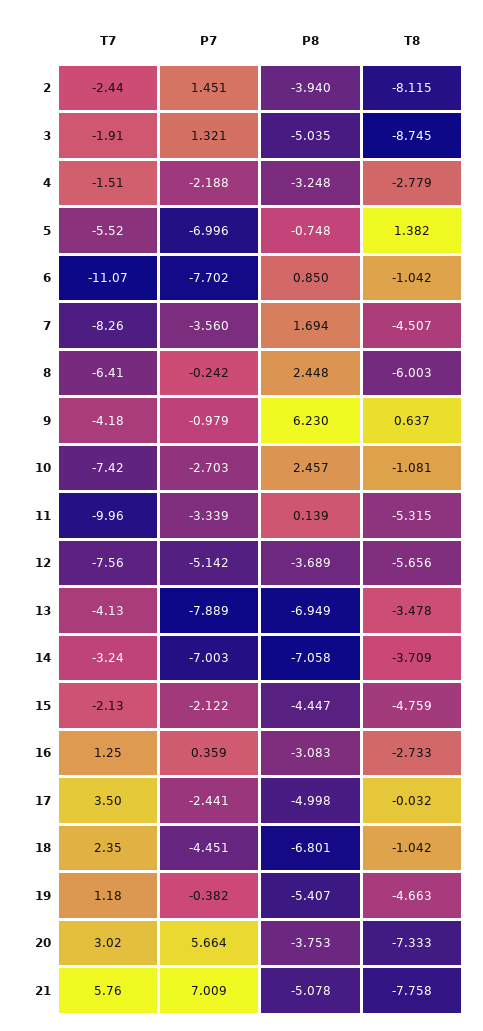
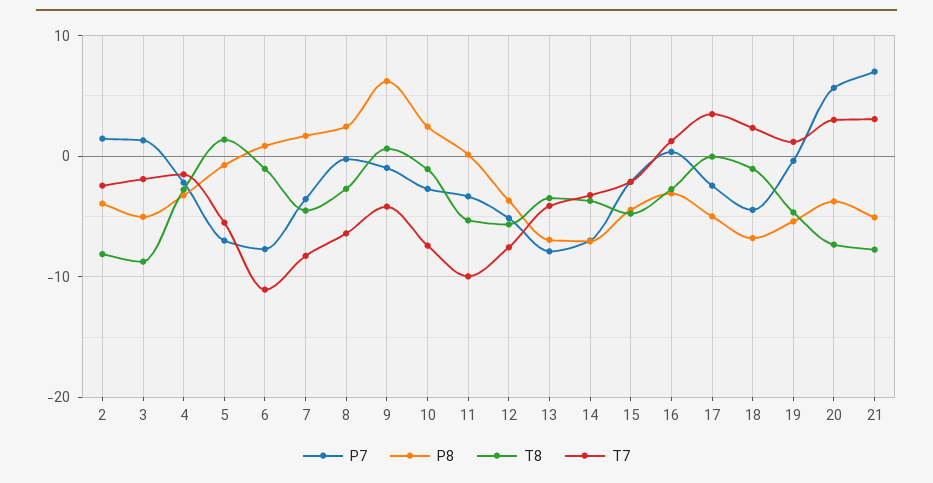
T8, 8: -6.003 -> -3
T7, 21: 5.76 -> 3

